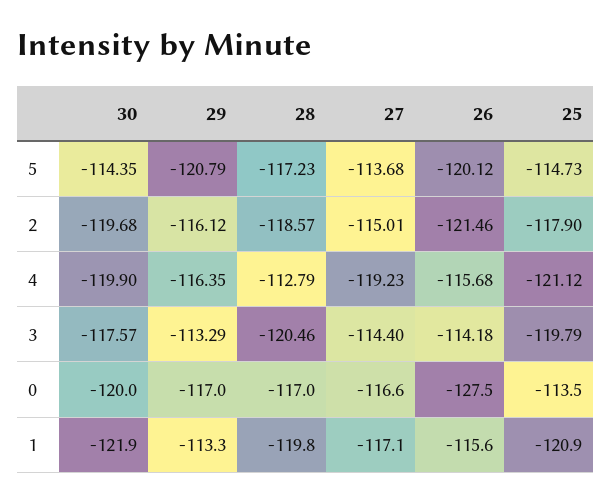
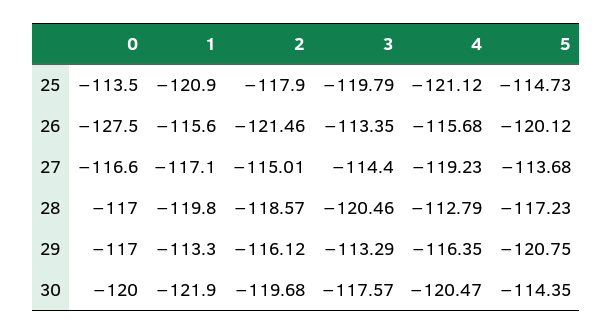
29, 5: -120.79 -> -120.75
30, 4: -119.9 -> -120.47
26, 3: -114.18 -> -113.35

